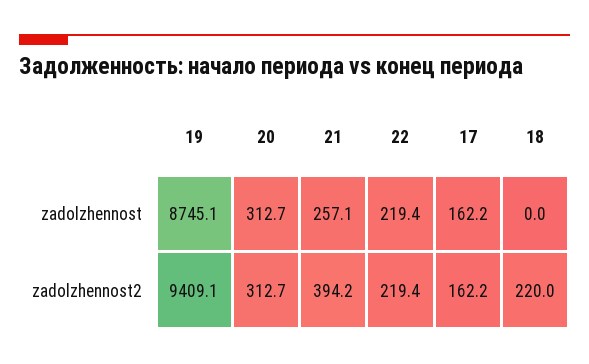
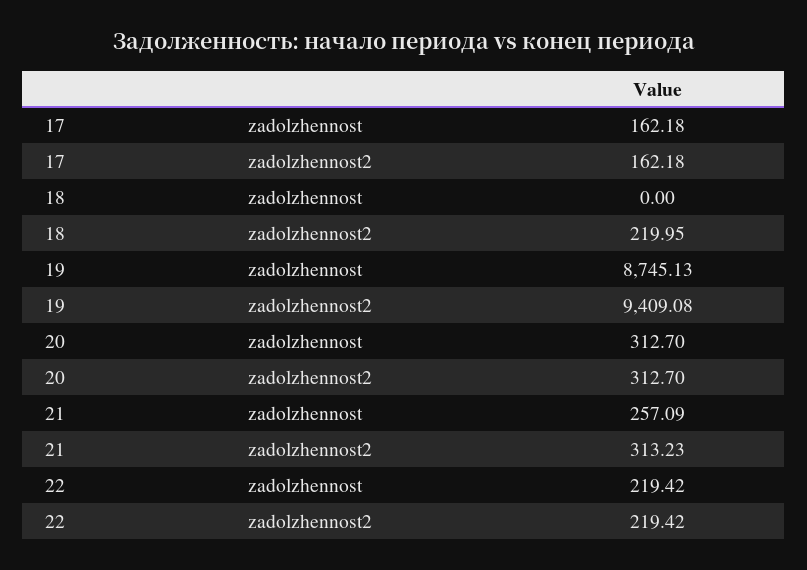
21, zadolzhennost2: 394.2 -> 313.23

